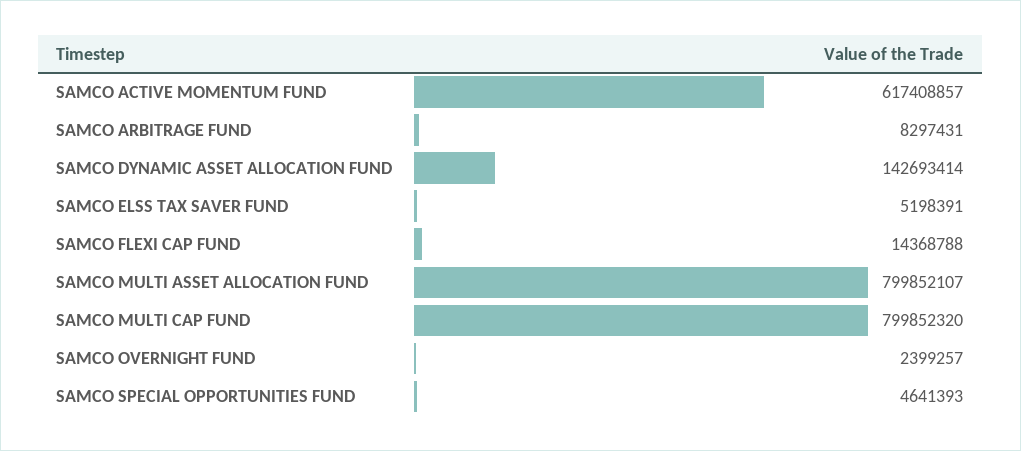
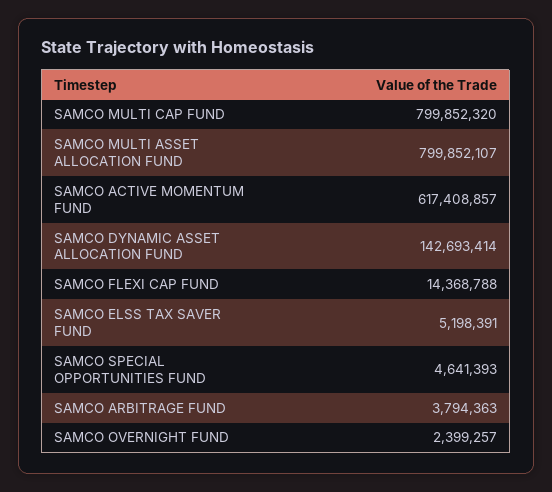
SAMCO ARBITRAGE FUND: 8297431 -> 3794363

